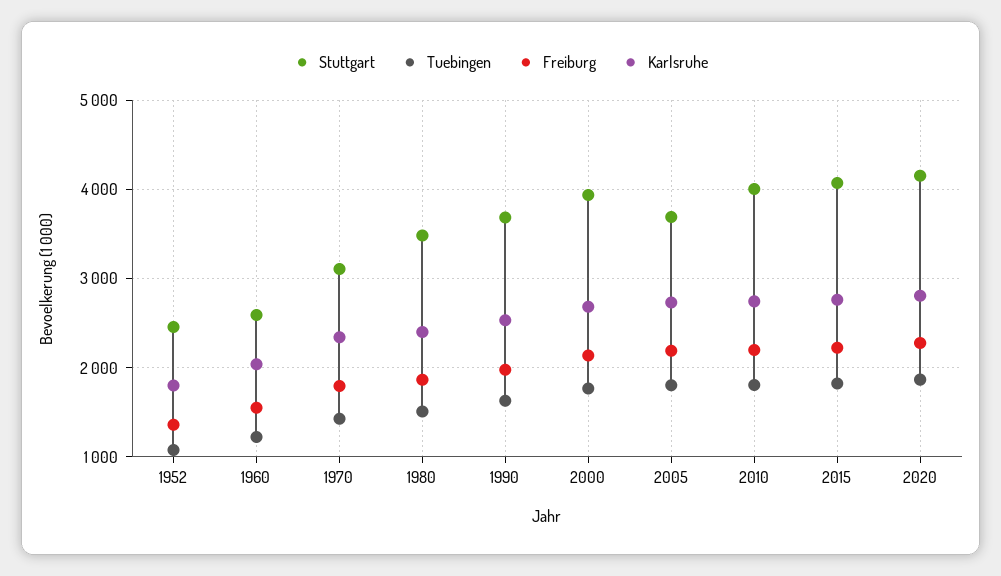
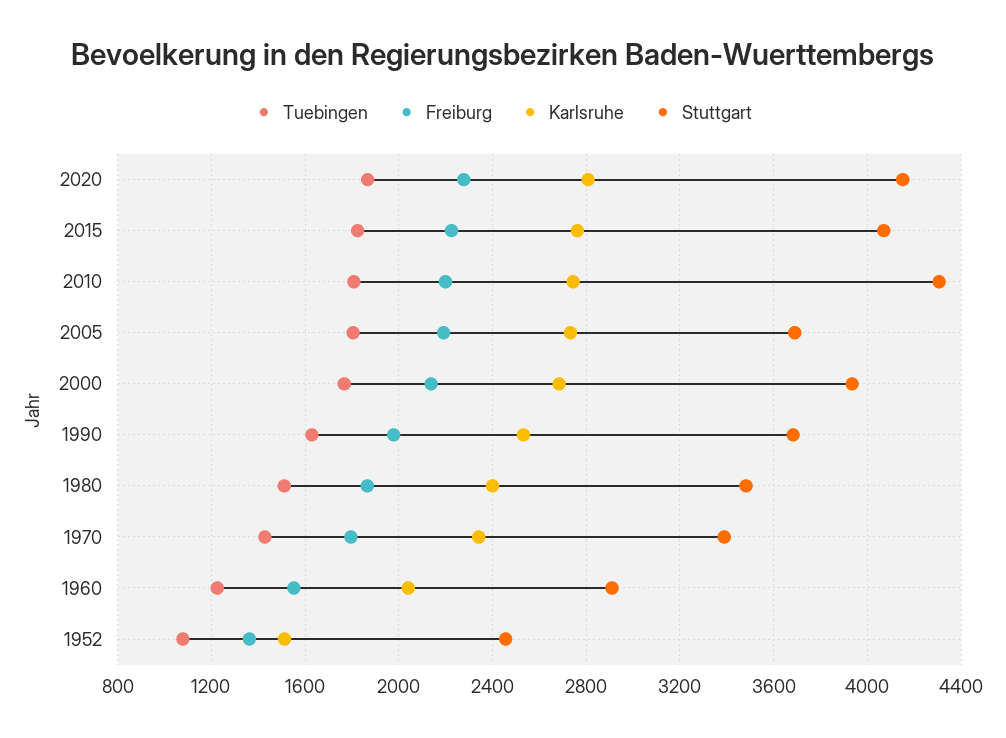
Karlsruhe, 1952: 1800 -> 1500
Stuttgart, 1960: 2600 -> 2900
Stuttgart, 1970: 3100 -> 3400
Stuttgart, 2010: 4000 -> 4300

